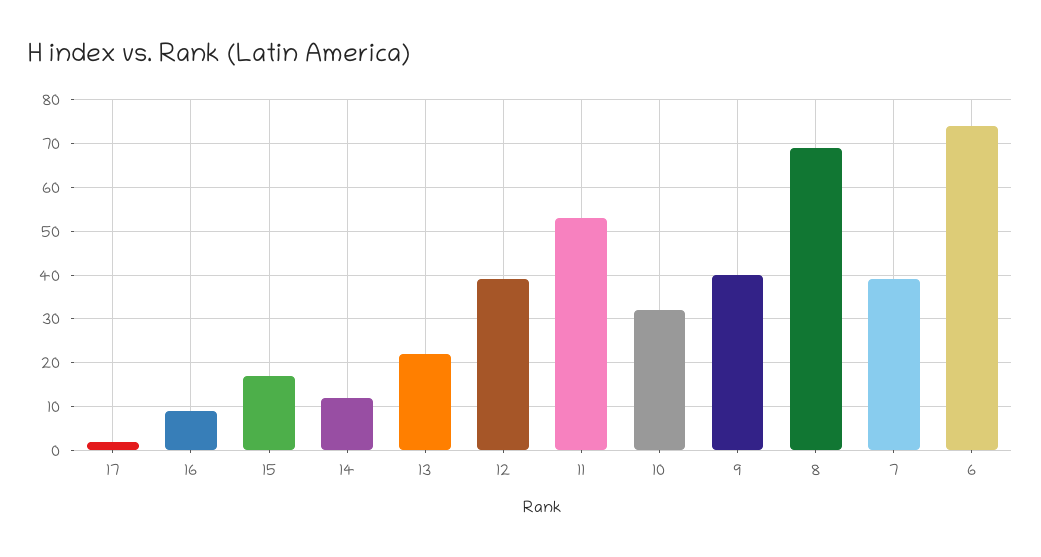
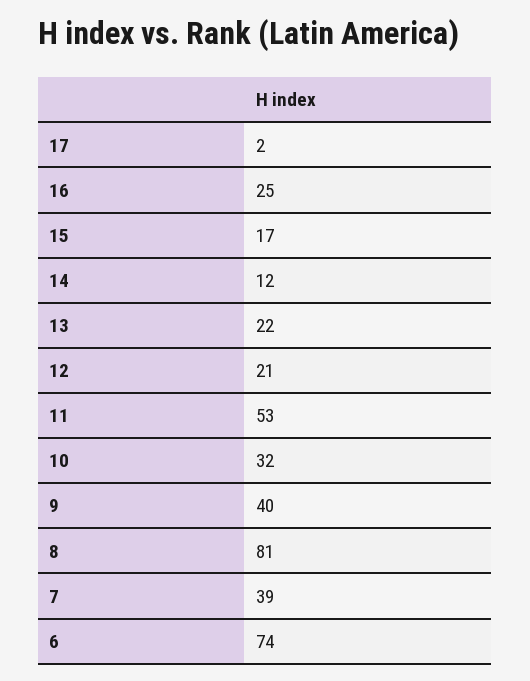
16: 10 -> 25
12: 40 -> 21
8: 70 -> 81

